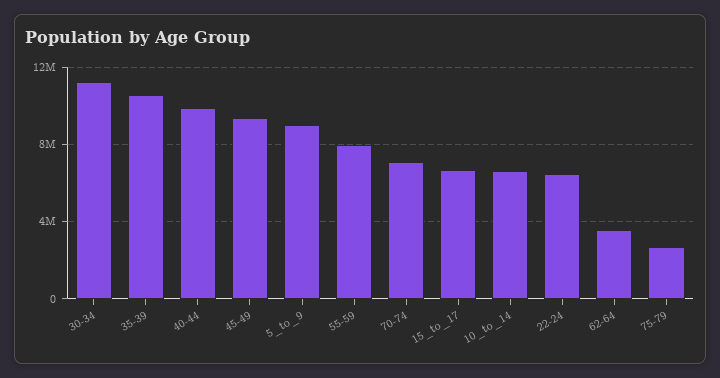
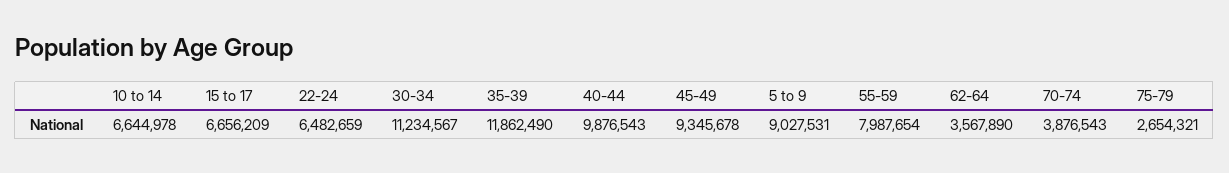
35-39: 10500000 -> 11862490
70-74: 7000000 -> 3876543

